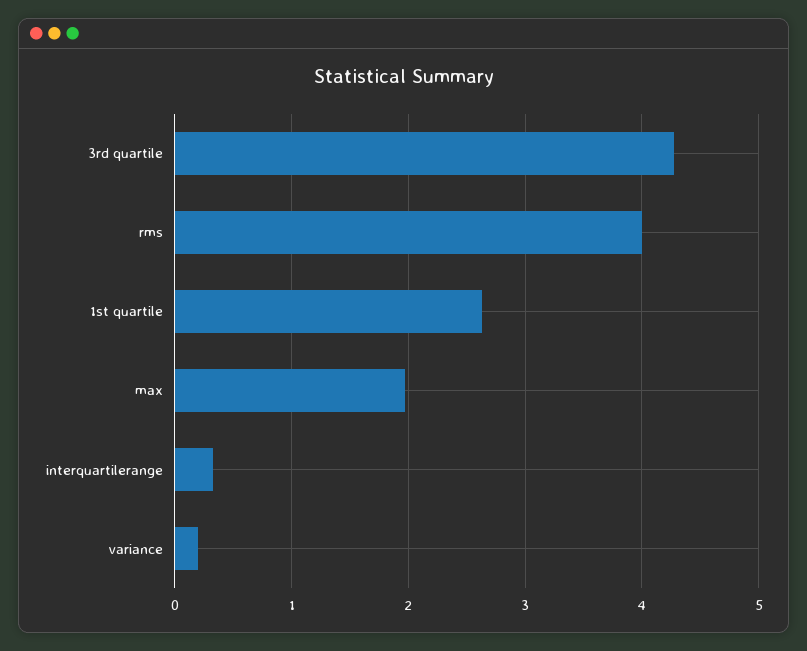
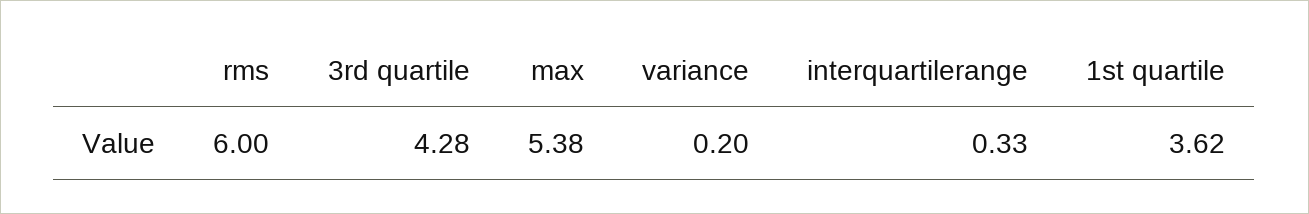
rms: 4 -> 6
1st quartile: 2.6 -> 3.62
max: 2 -> 5.38

